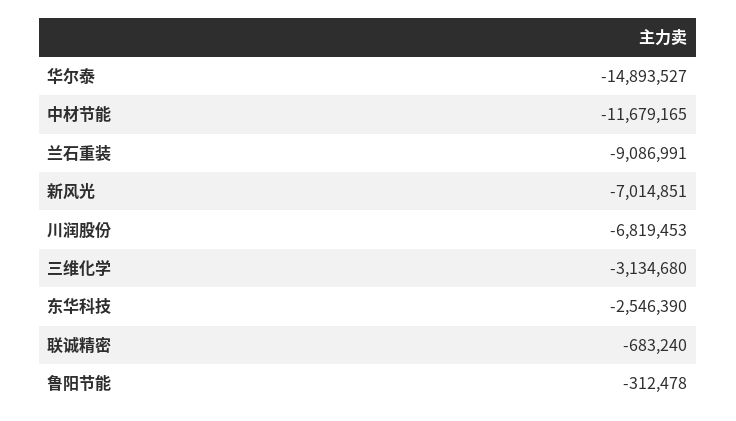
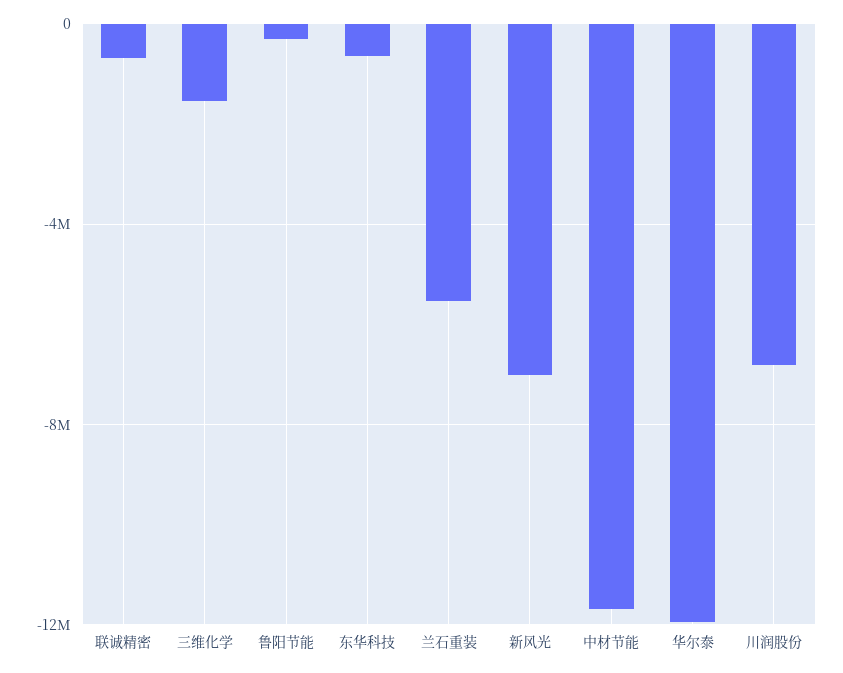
华尔泰: -14893527 -> -12000000
兰石重装: -9086991 -> -5500000
三维化学: -3134680 -> -1500000
东华科技: -2546390 -> -500000

